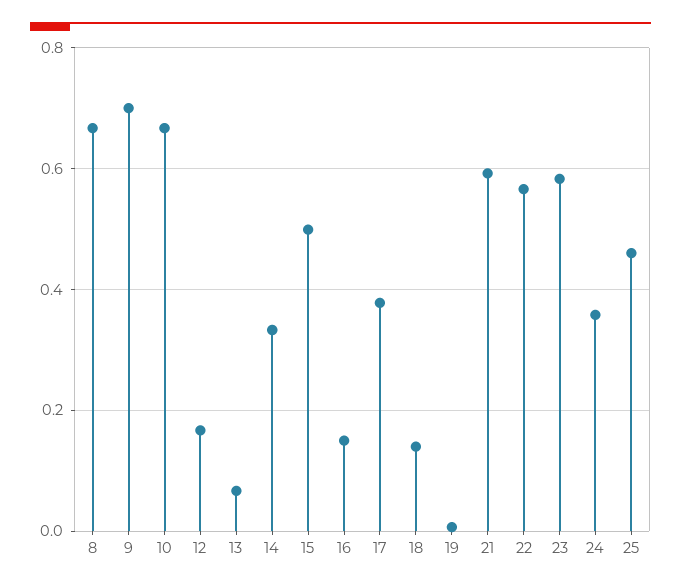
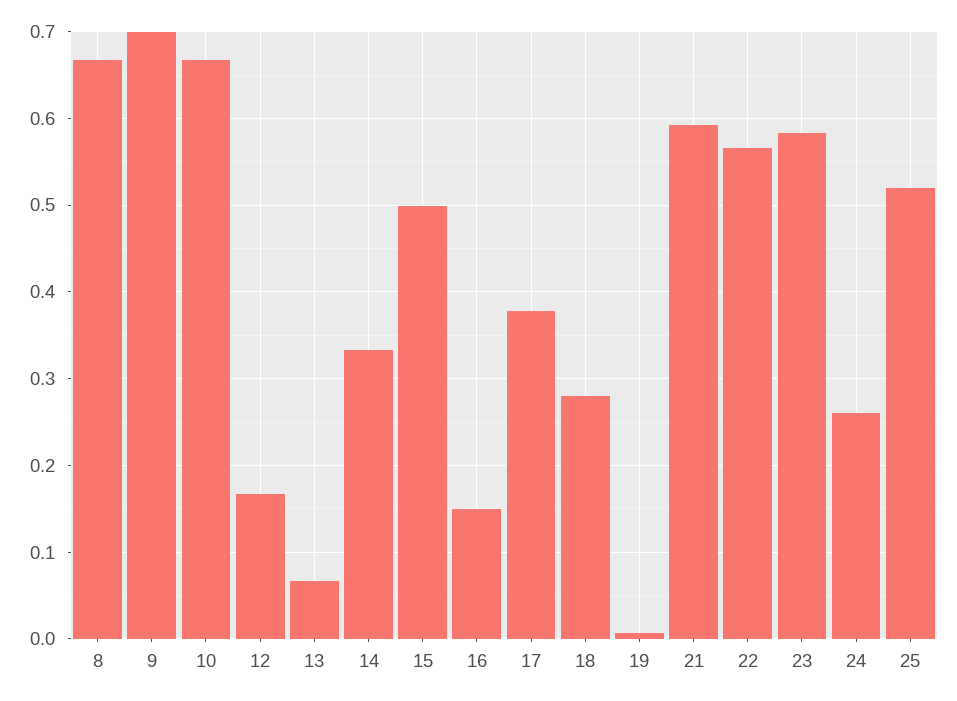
18: 0.14 -> 0.28
24: 0.36 -> 0.26
25: 0.46 -> 0.52

